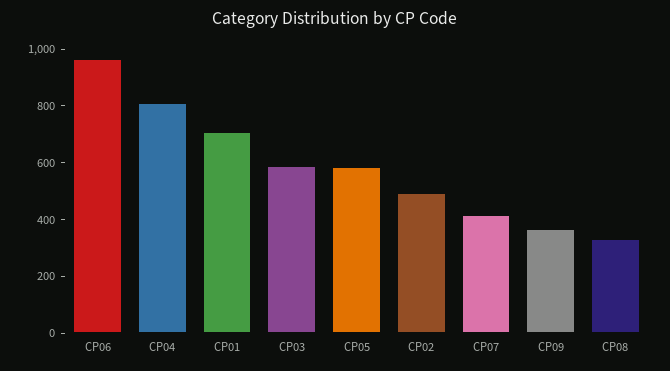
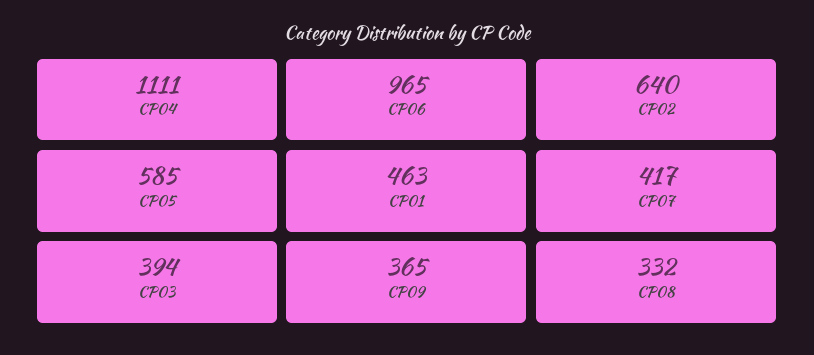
CP04: 800 -> 1111
CP01: 700 -> 463
CP03: 600 -> 394
CP02: 500 -> 640

